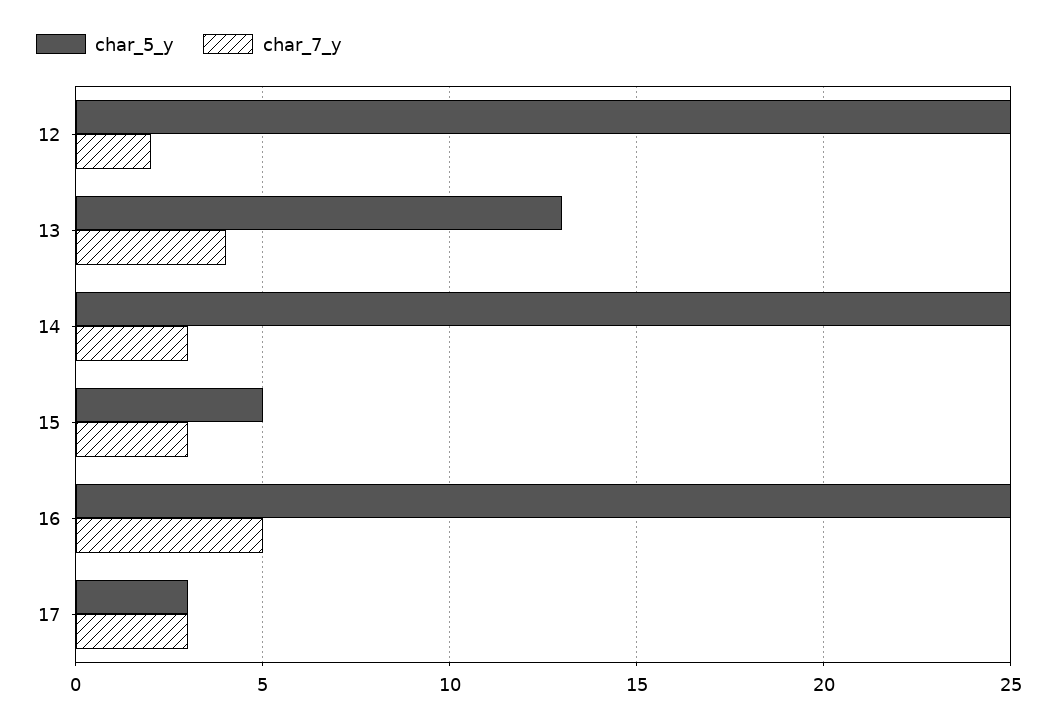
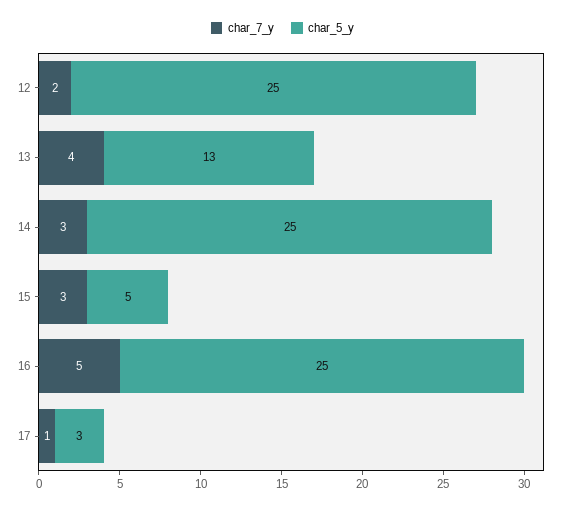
char_7_y, 17: 3 -> 1

